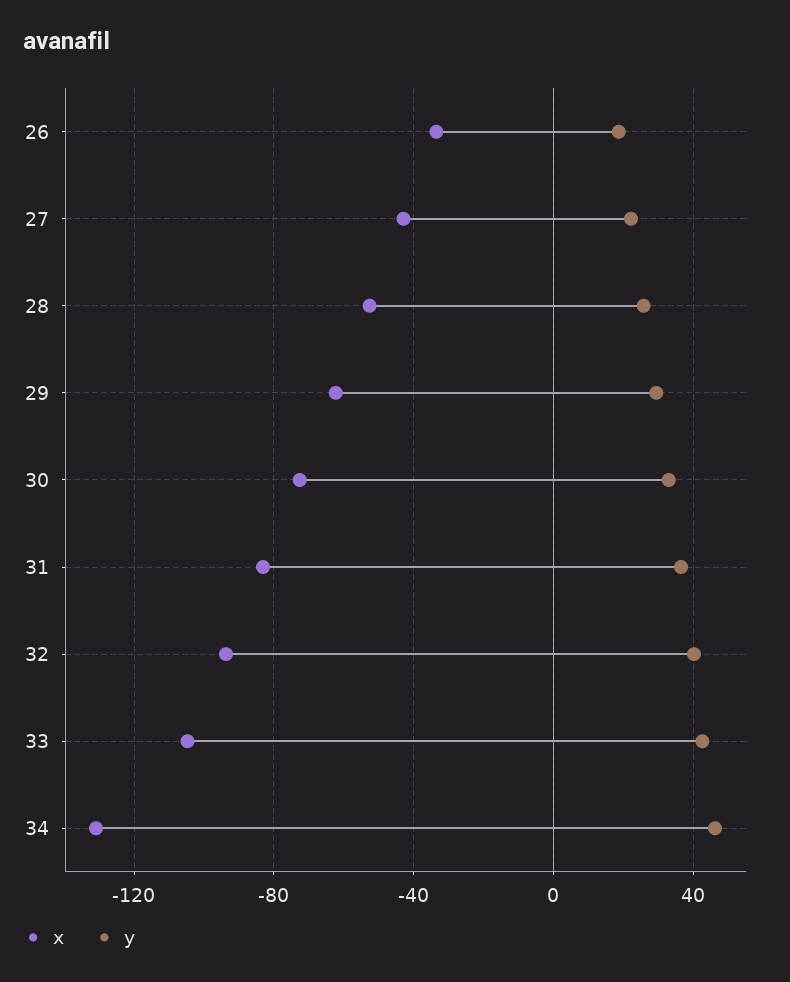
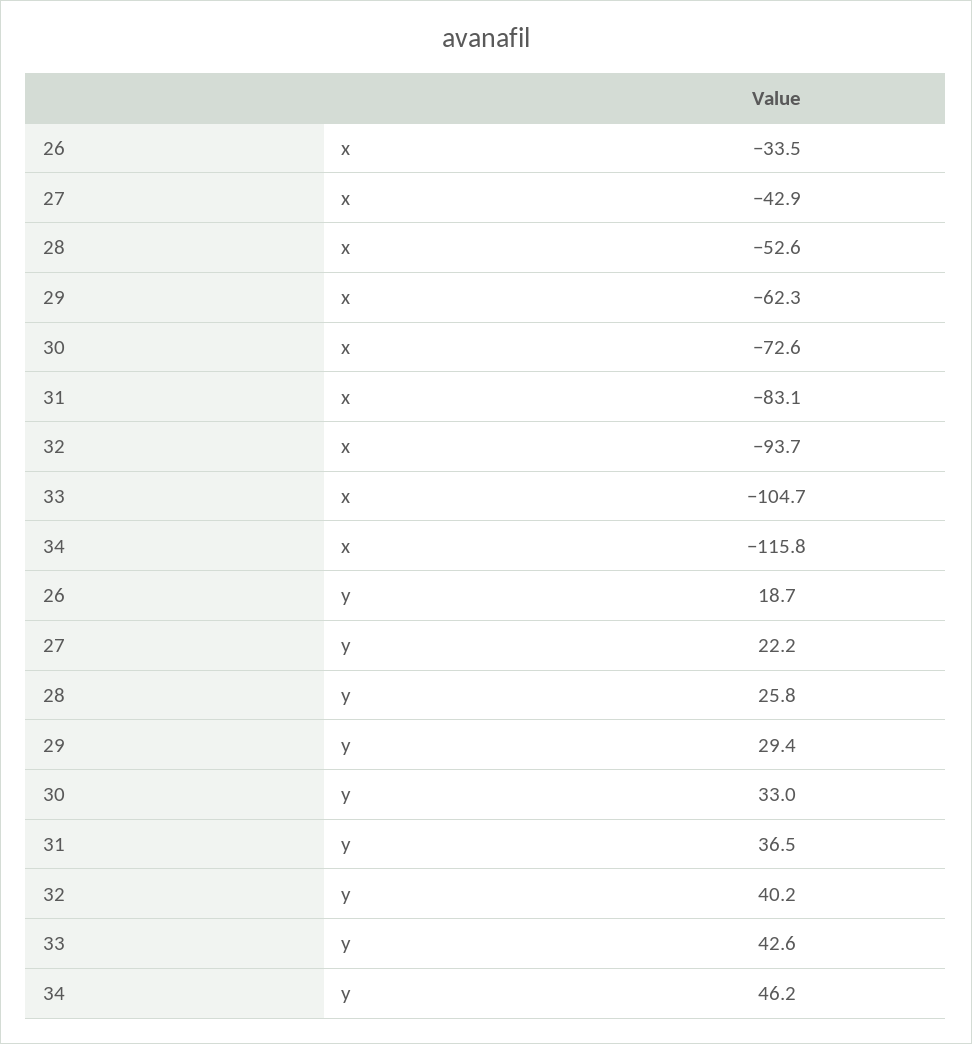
x, 34: -130 -> -115.8

